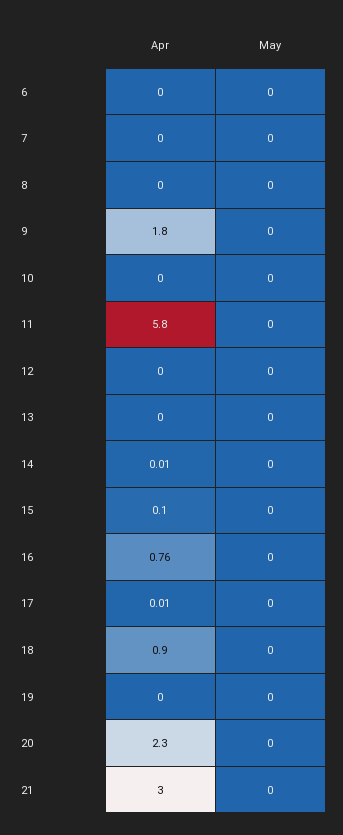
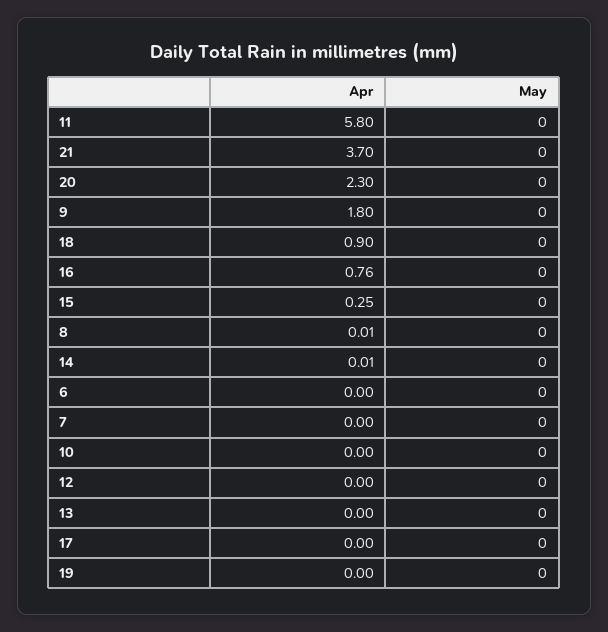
Apr, 8: 0 -> 0.01
Apr, 15: 0.1 -> 0.25
Apr, 17: 0.01 -> 0
Apr, 21: 3 -> 3.7

